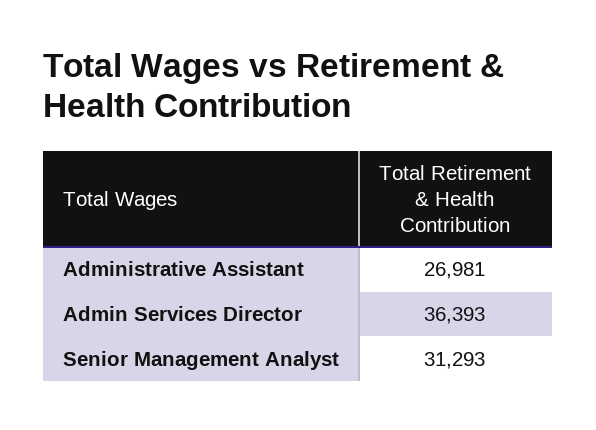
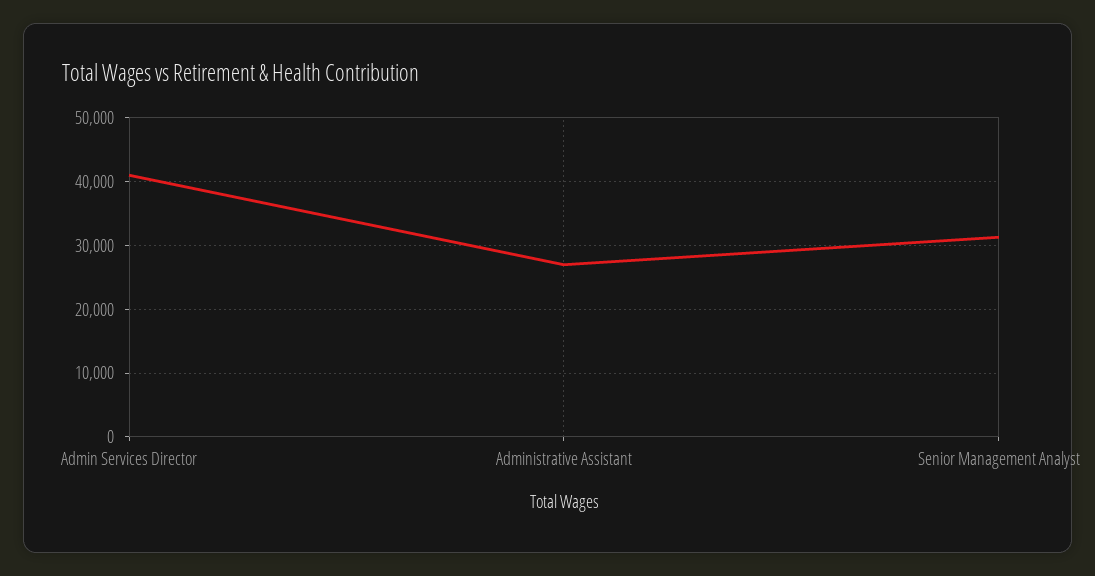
Admin Services Director: 36393 -> 41000

